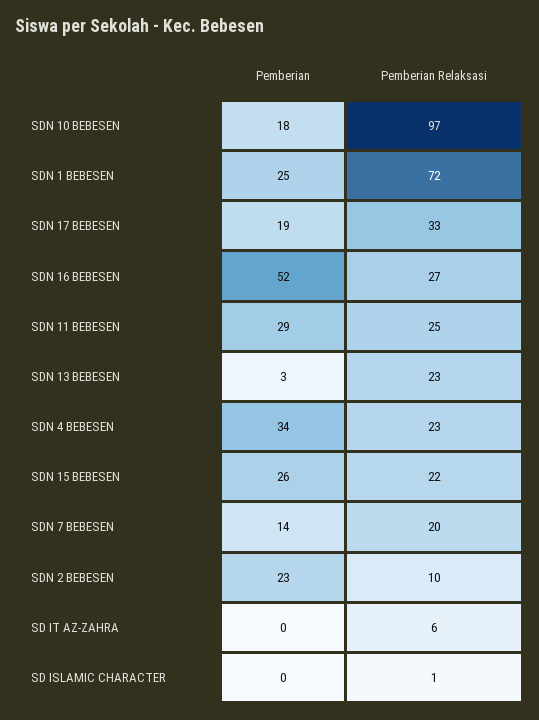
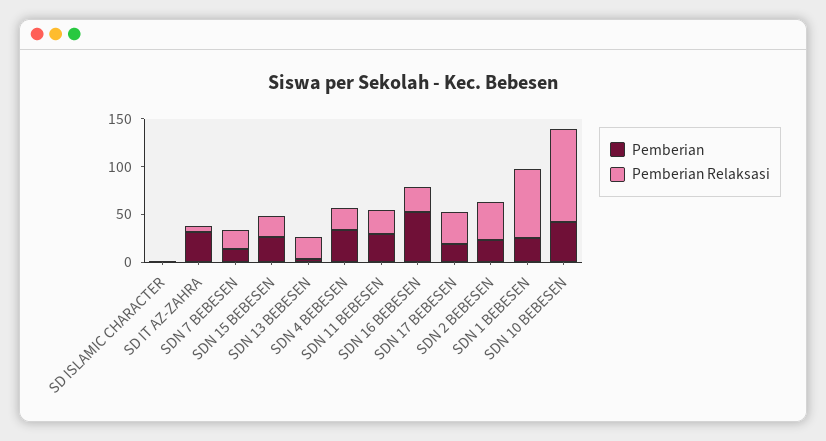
Pemberian, SDN 10 BEBESEN: 18 -> 40
Pemberian Relaksasi, SDN 2 BEBESEN: 10 -> 40
Pemberian, SD IT AZ-ZAHRA: 0 -> 30

